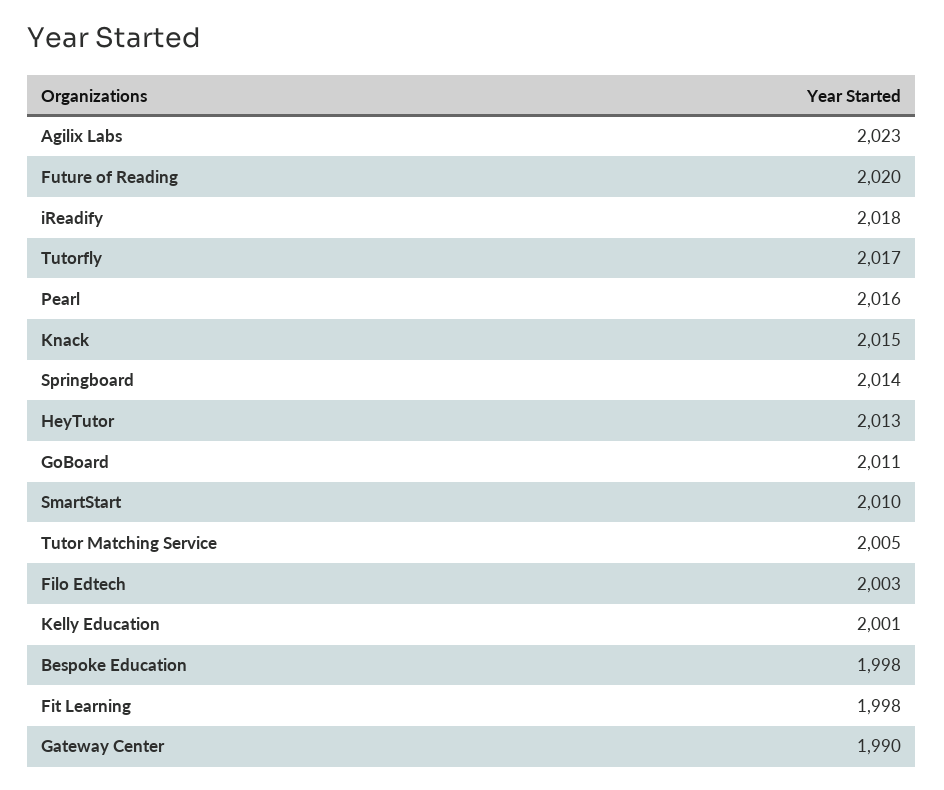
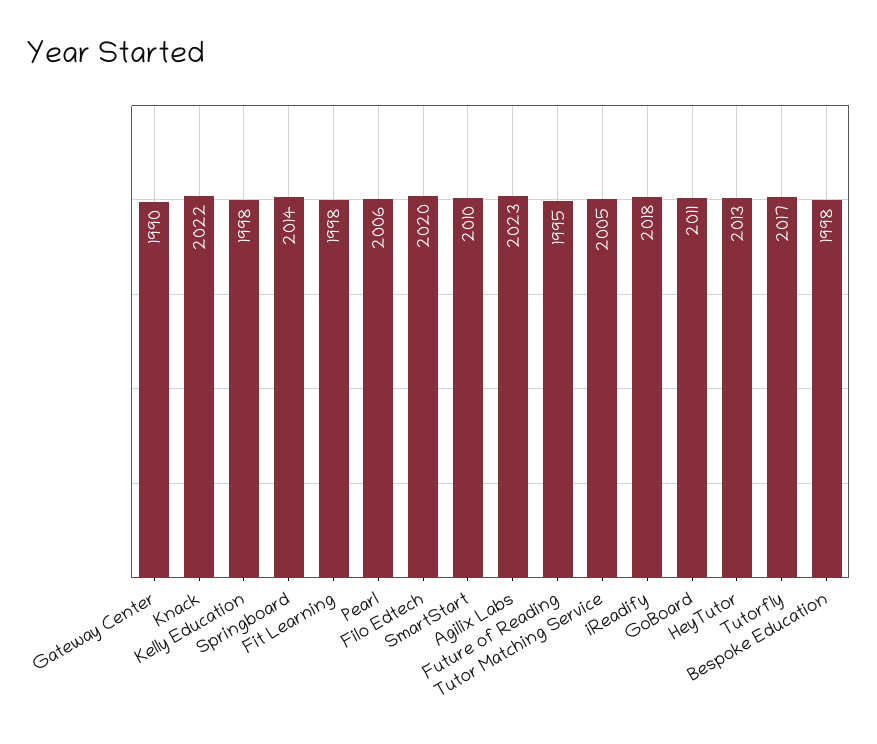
Future of Reading: 2020 -> 1995
Pearl: 2016 -> 2006
Knack: 2015 -> 2022
Filo Edtech: 2003 -> 2020
Kelly Education: 2001 -> 1998

